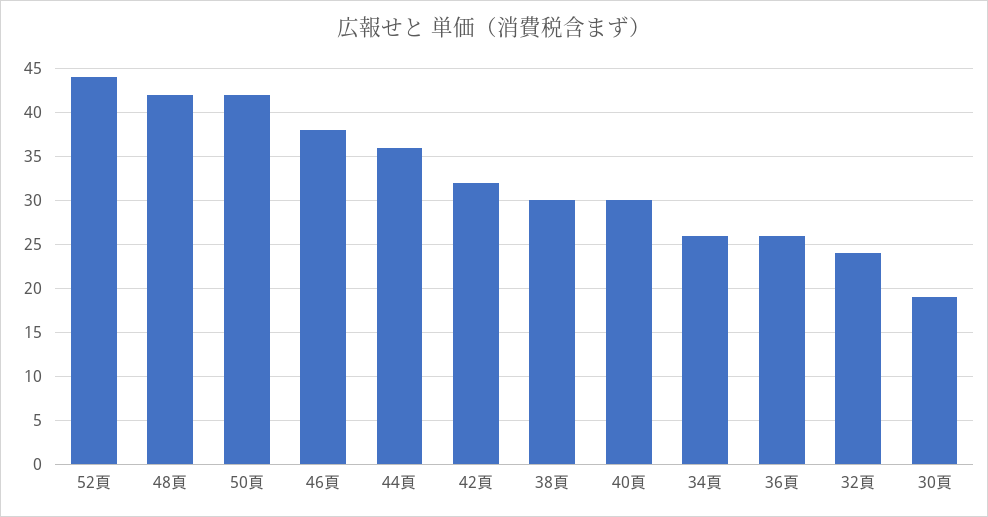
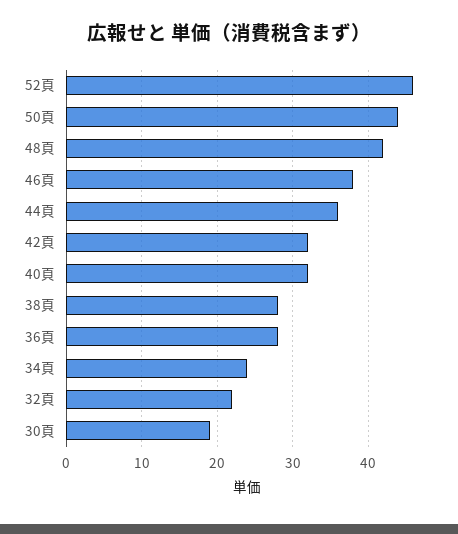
52頁: 44 -> 46
50頁: 42 -> 44
38頁: 30 -> 28
40頁: 30 -> 32
34頁: 26 -> 24
36頁: 26 -> 28
32頁: 24 -> 22

